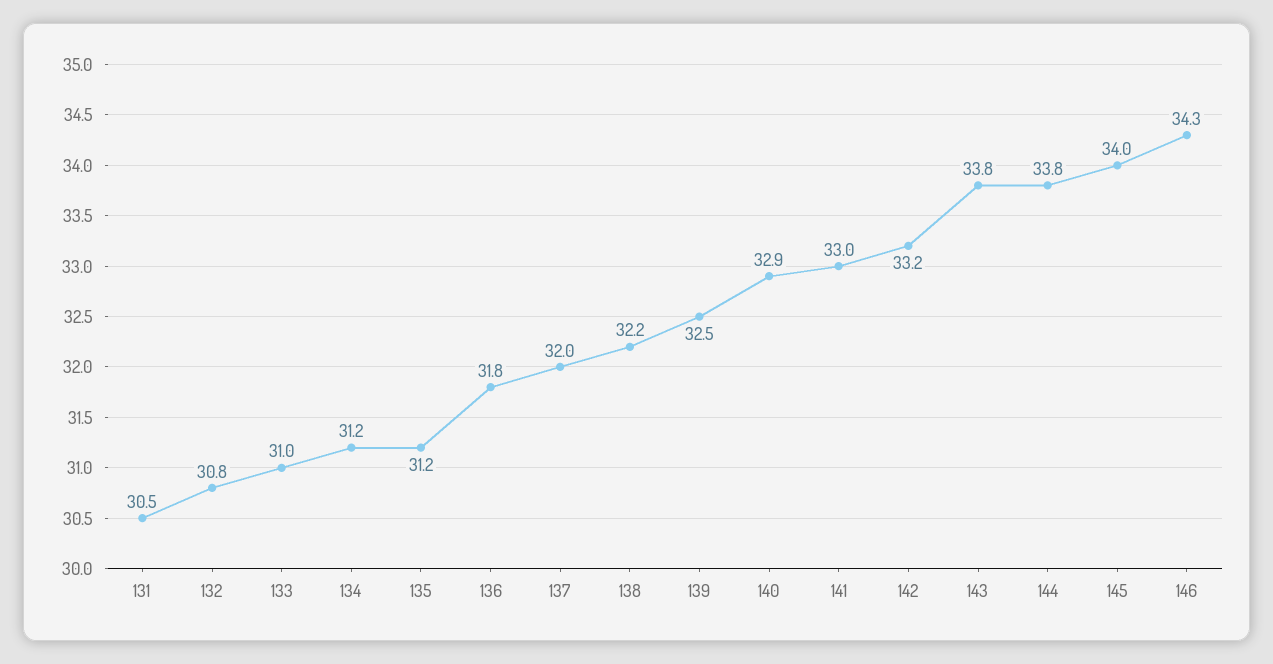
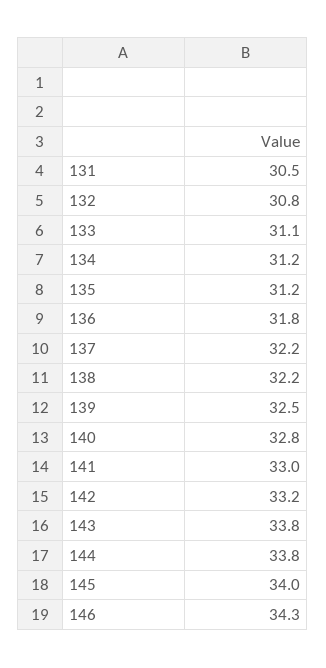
133: 31 -> 31.1
137: 32 -> 32.2
140: 32.9 -> 32.8

